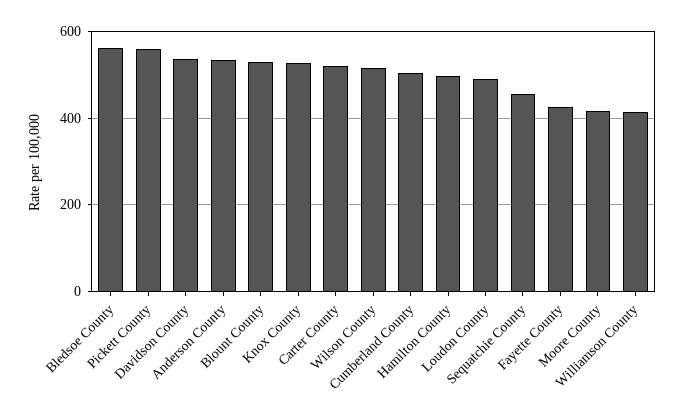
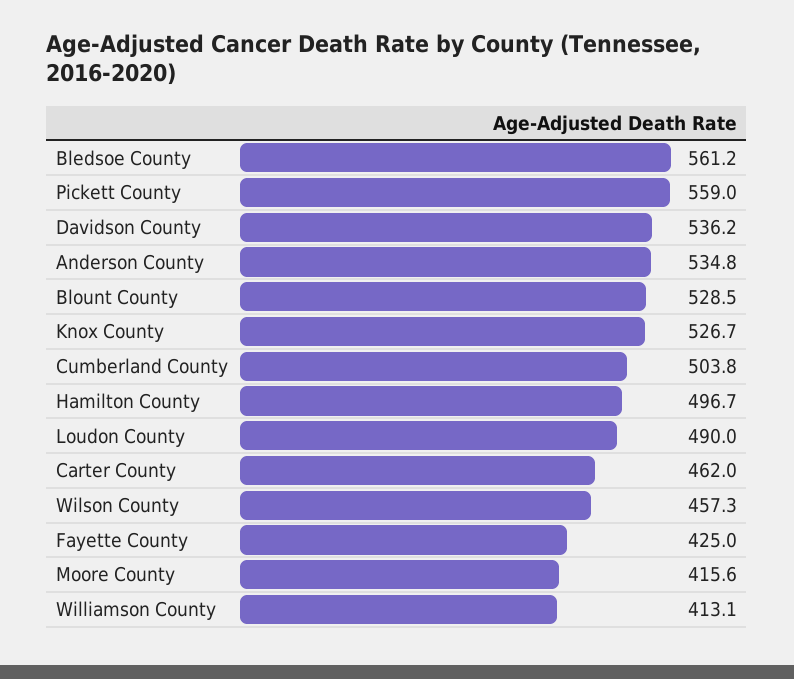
Carter County: 520 -> 462
Wilson County: 520 -> 457.3
Sequatchie County: 460 -> none

